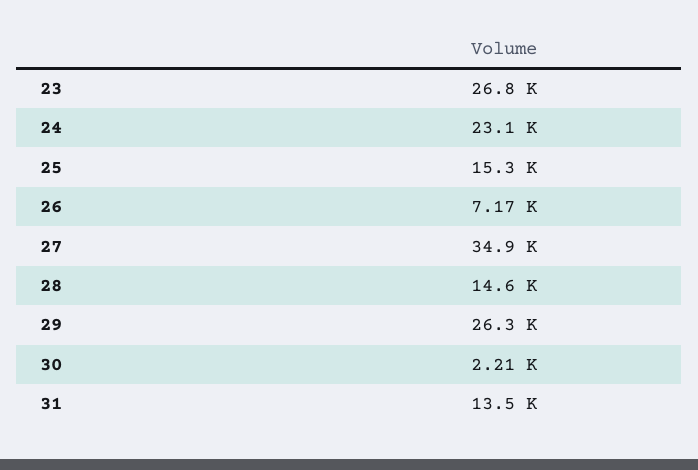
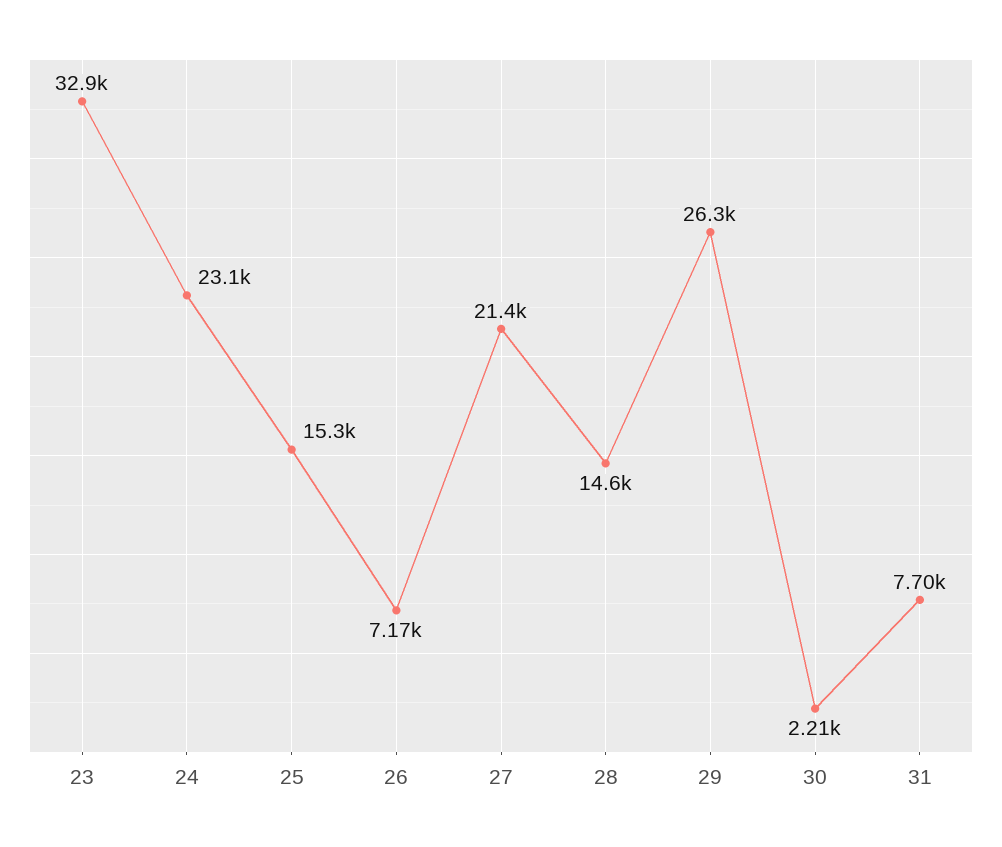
23: 26800 -> 32900
27: 34900 -> 21400
31: 13500 -> 7700

